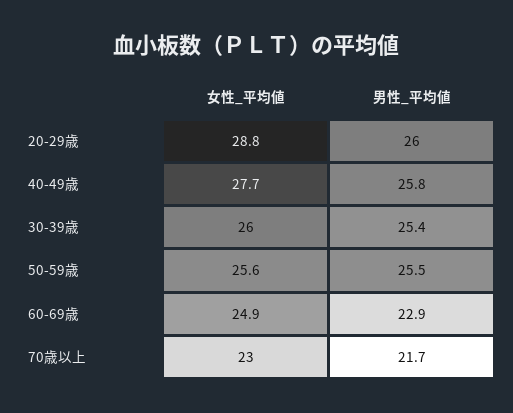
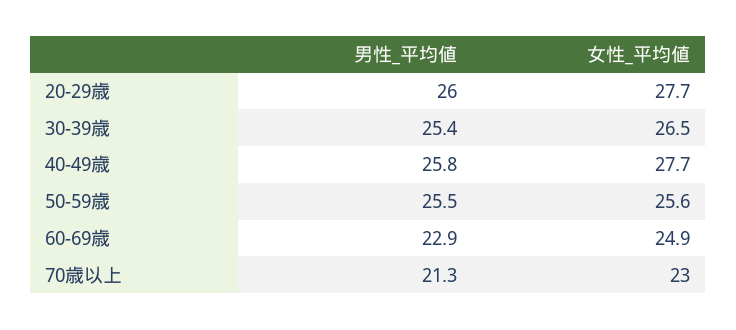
女性_平均値, 20-29歳: 28.8 -> 27.7
女性_平均値, 30-39歳: 26 -> 26.5
男性_平均値, 70歳以上: 21.7 -> 21.3

